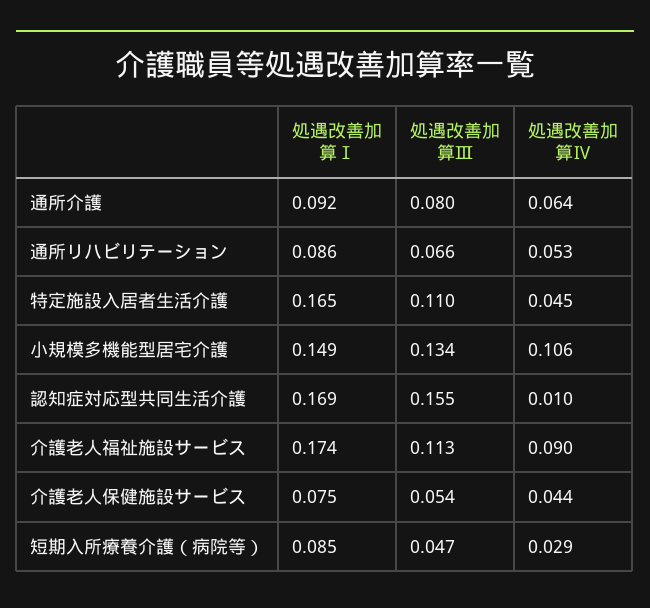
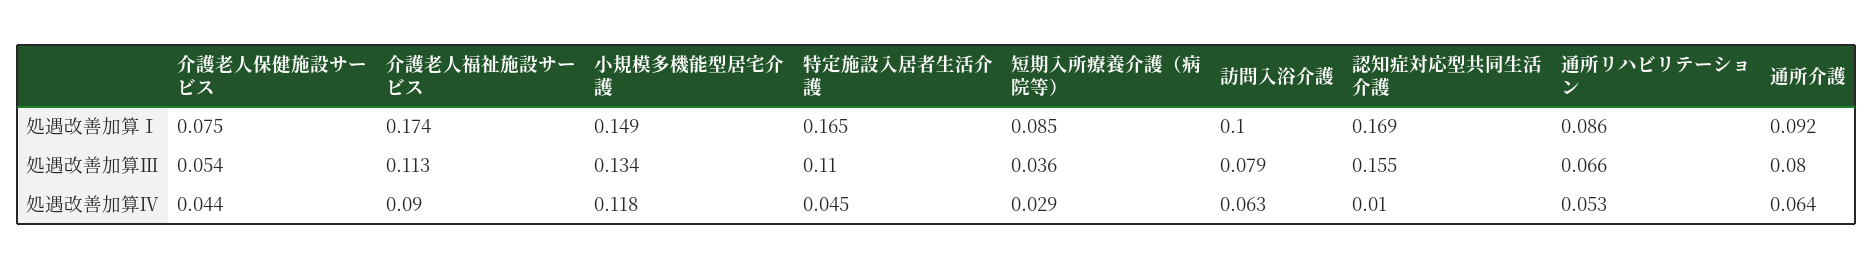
処遇改善加算Ⅳ, 小規模多機能型居宅介護: 0.106 -> 0.118
処遇改善加算Ⅲ, 短期入所療養介護（病院等）: 0.047 -> 0.036
処遇改善加算Ⅰ, 訪問入浴介護: none -> 0.1
処遇改善加算Ⅲ, 訪問入浴介護: none -> 0.079
処遇改善加算Ⅳ, 訪問入浴介護: none -> 0.063

